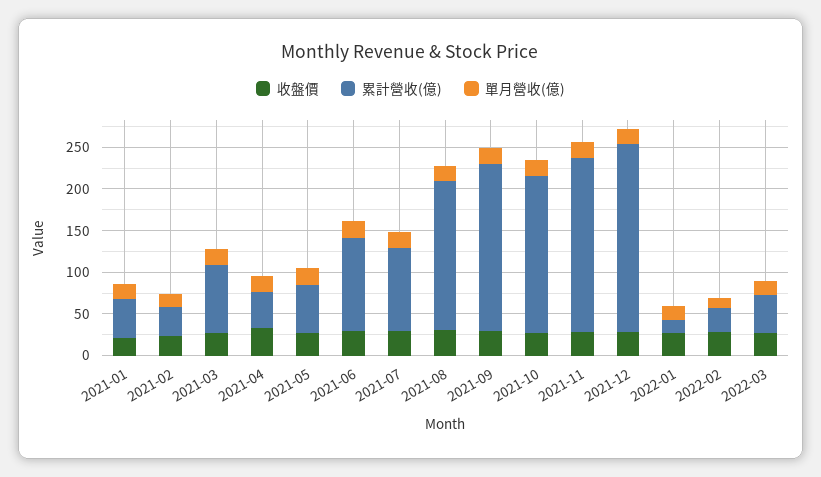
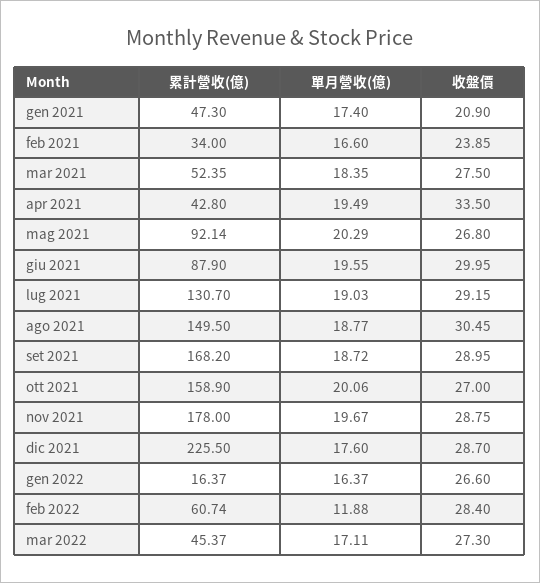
累計營收(億), 2021-03: 80 -> 52.35
累計營收(億), 2021-05: 60 -> 92.14
累計營收(億), 2021-06: 110 -> 87.9
累計營收(億), 2021-07: 100 -> 130.7
累計營收(億), 2021-08: 180 -> 149.5
累計營收(億), 2021-09: 200 -> 168.2
累計營收(億), 2021-10: 190 -> 158.9
累計營收(億), 2021-11: 210 -> 178
累計營收(億), 2022-02: 30 -> 60.74

